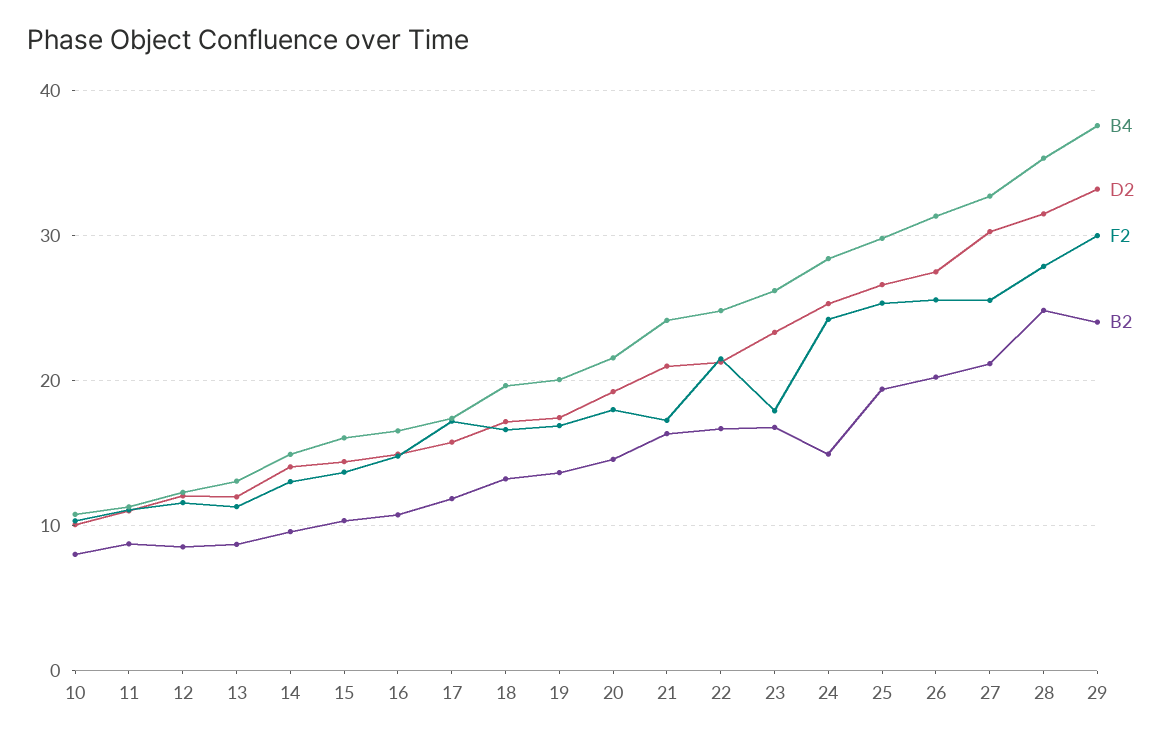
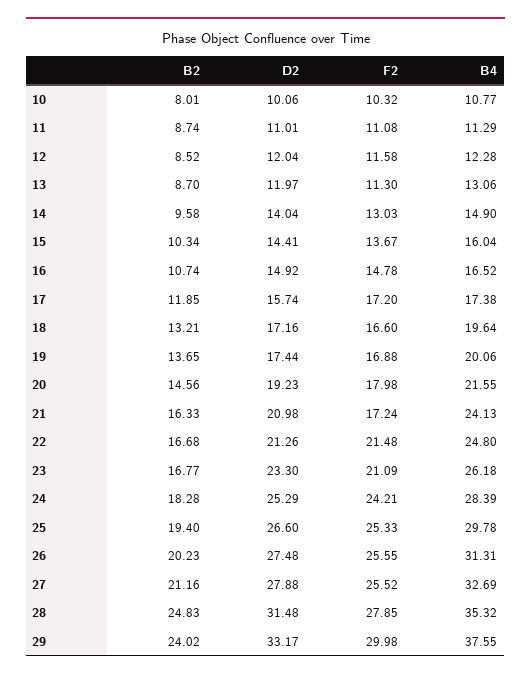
F2, 23: 18 -> 21.09
B2, 24: 15 -> 18.28
D2, 27: 30 -> 27.88

